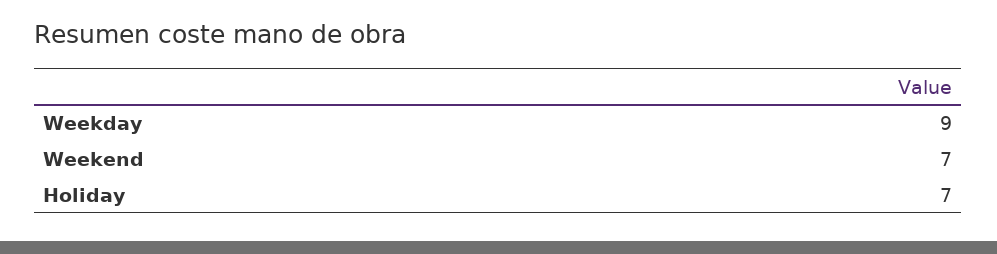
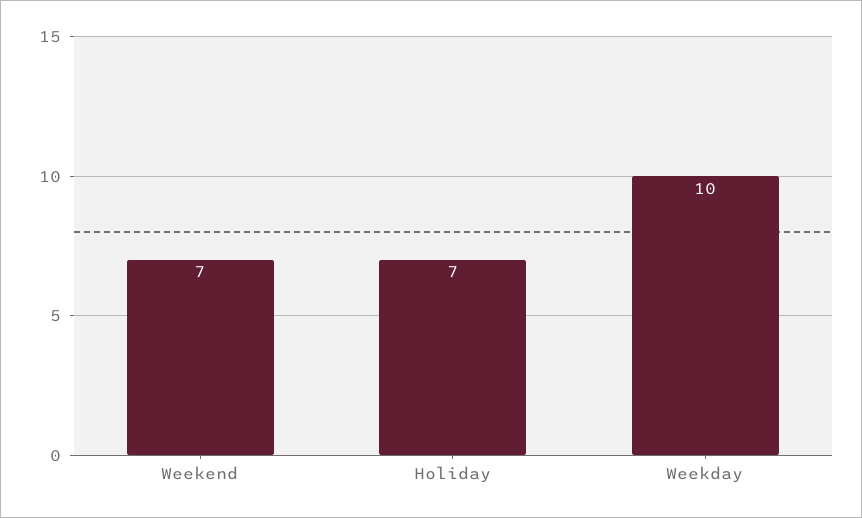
Weekday: 9 -> 10

